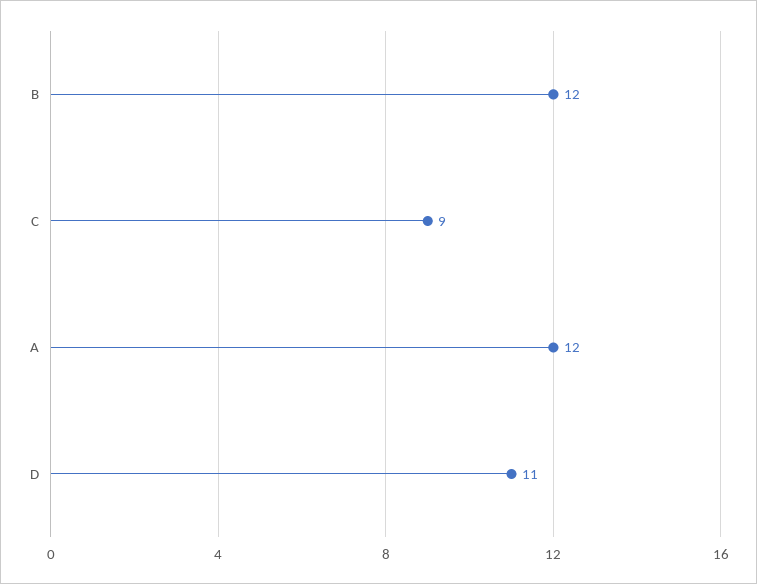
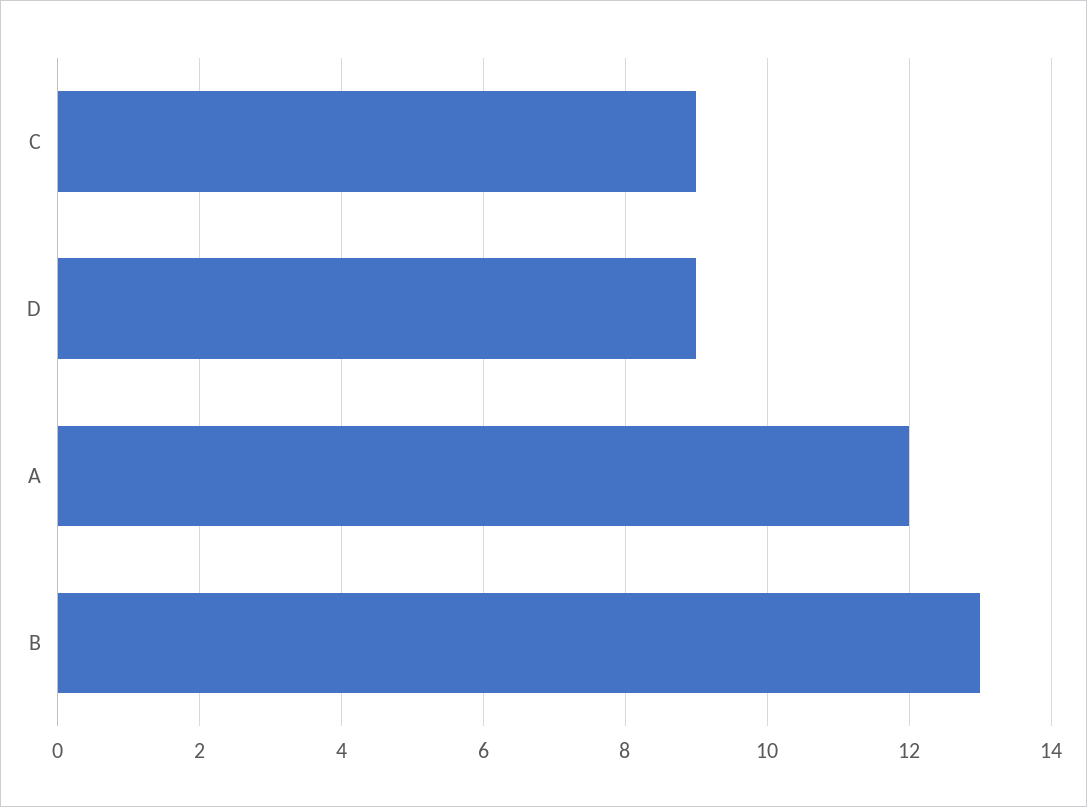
B: 12 -> 13
D: 11 -> 9

